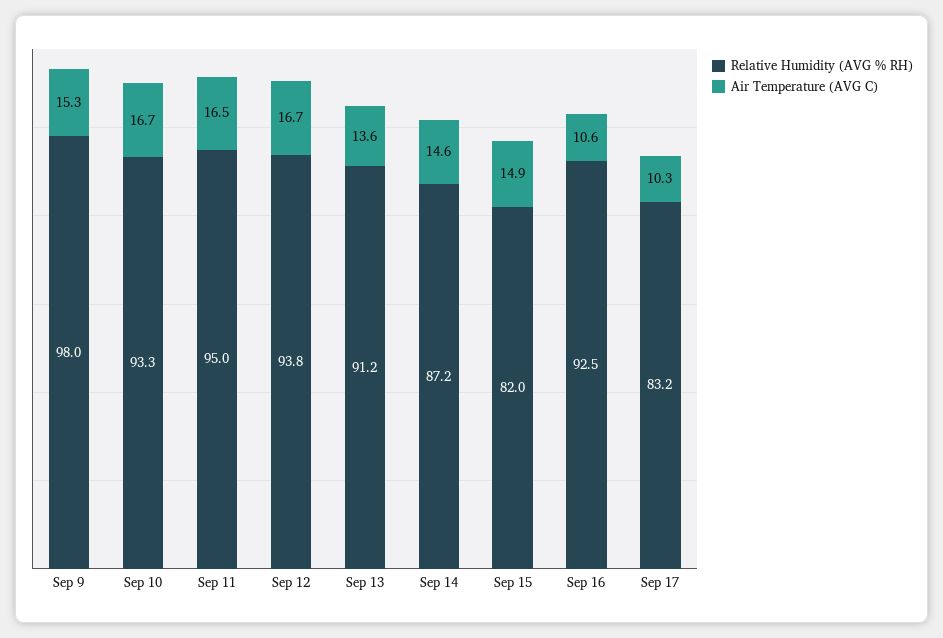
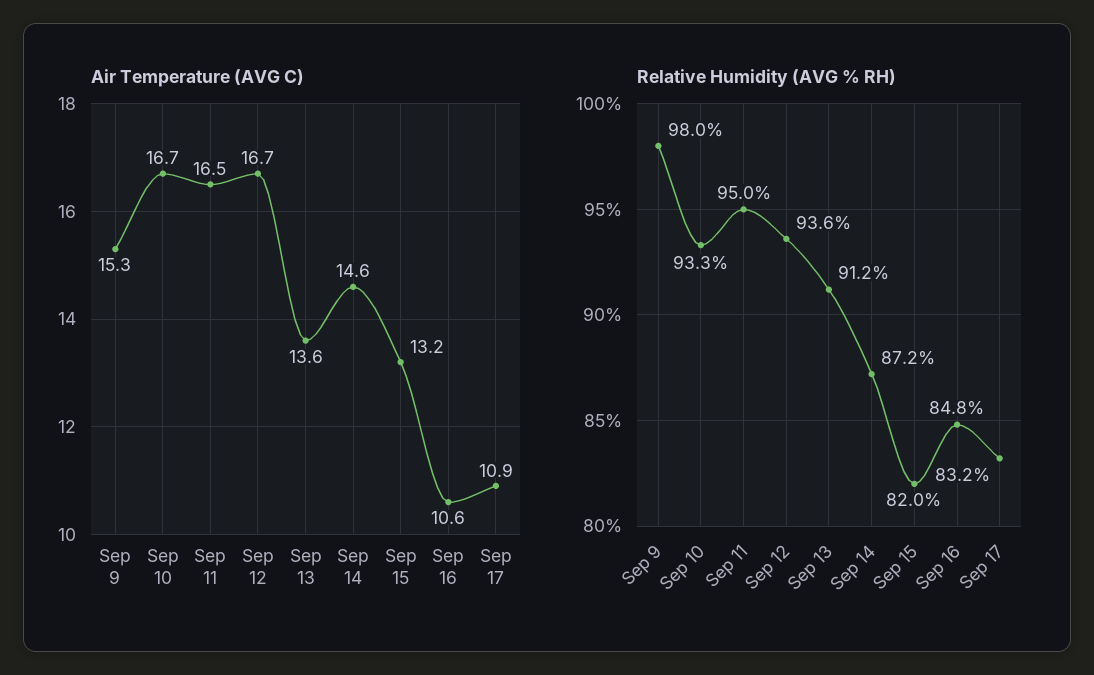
Relative Humidity (AVG % RH), Sep 12: 93.8 -> 93.6
Air Temperature (AVG C), Sep 15: 14.9 -> 13.2
Relative Humidity (AVG % RH), Sep 16: 92.5 -> 84.8
Air Temperature (AVG C), Sep 17: 10.3 -> 10.9

